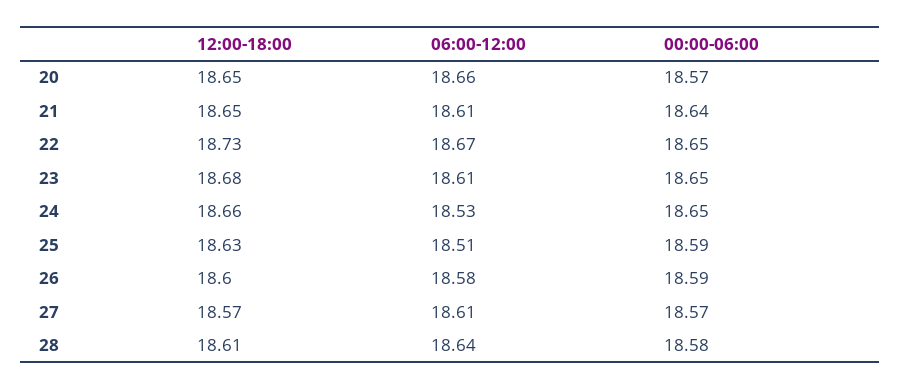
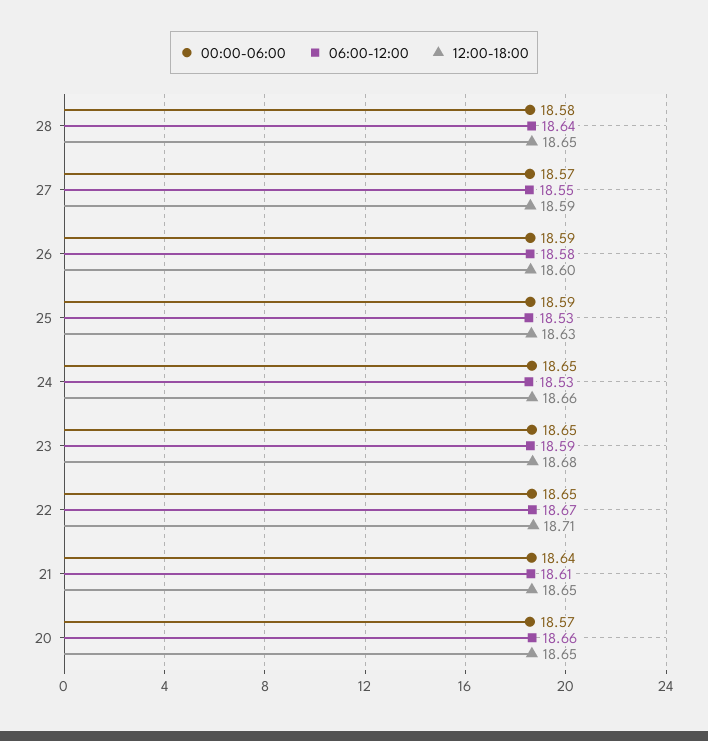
12:00-18:00, 22: 18.73 -> 18.71
06:00-12:00, 23: 18.61 -> 18.59
06:00-12:00, 25: 18.51 -> 18.53
12:00-18:00, 27: 18.57 -> 18.59
06:00-12:00, 27: 18.61 -> 18.55
12:00-18:00, 28: 18.61 -> 18.65

